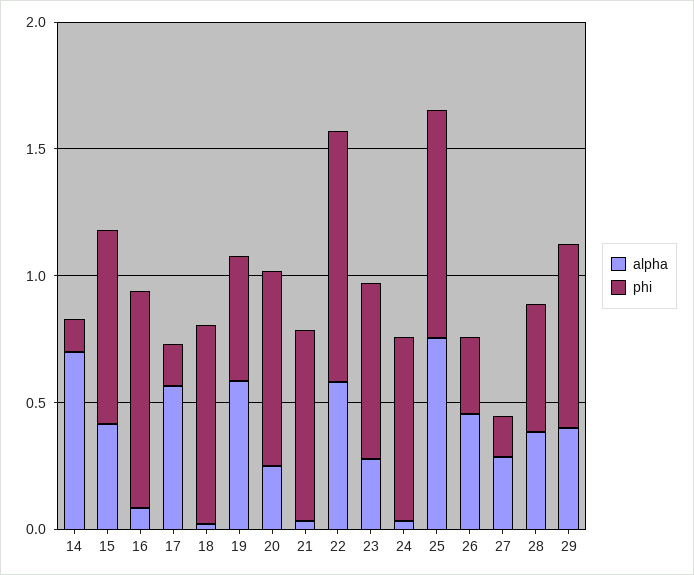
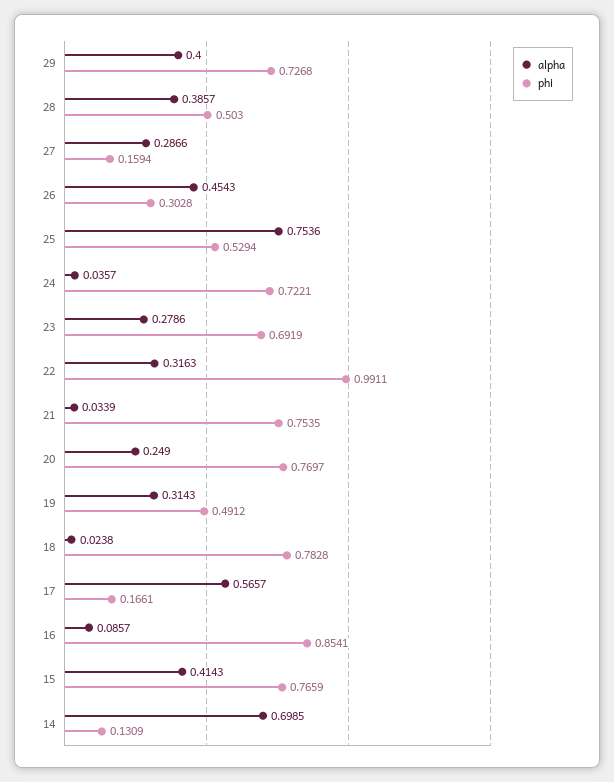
alpha, 19: 0.6 -> 0.3143
alpha, 22: 0.6 -> 0.3163
phi, 25: 0.9 -> 0.5294

